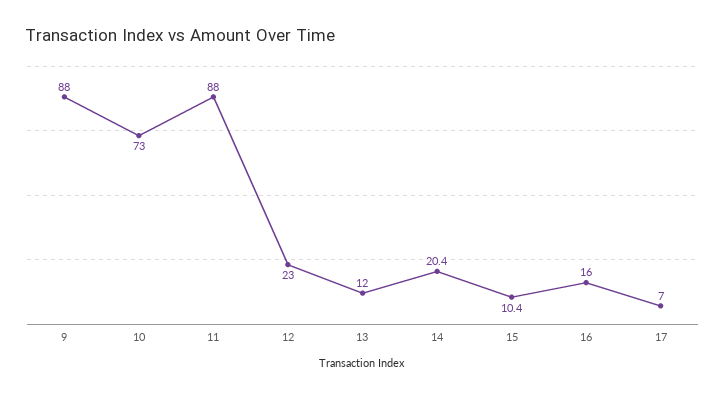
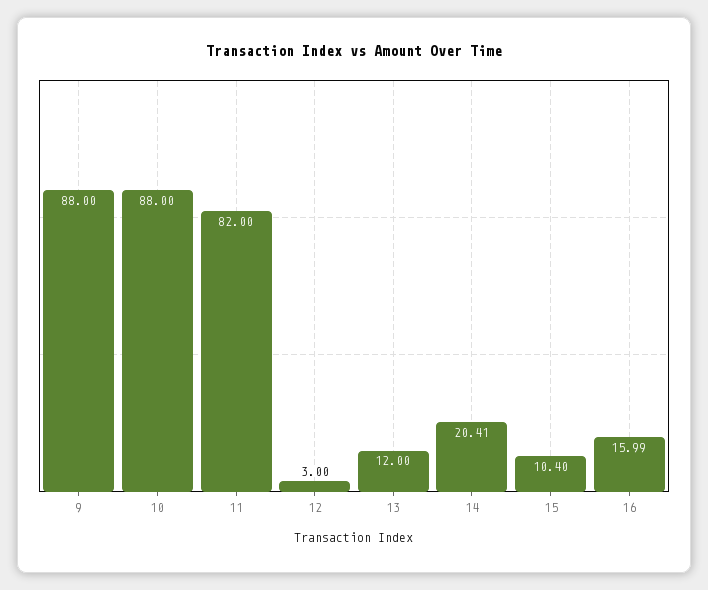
10: 73 -> 88
11: 88 -> 82
12: 23 -> 3
17: 7 -> none

